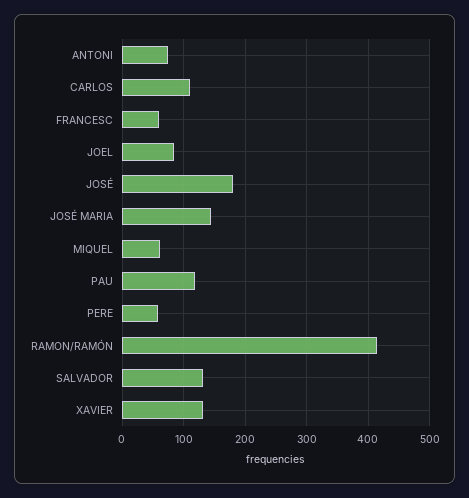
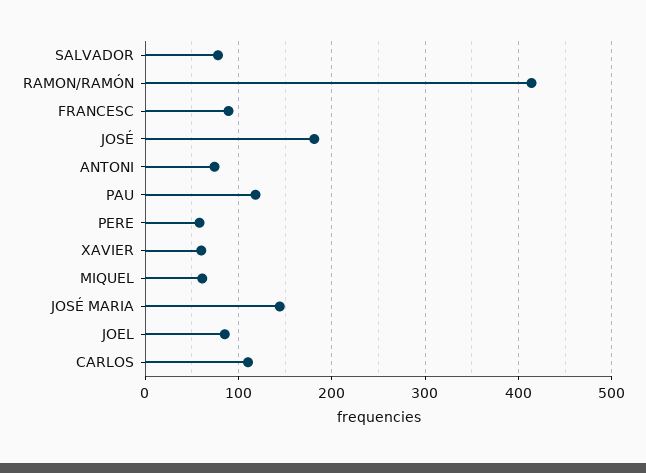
FRANCESC: 60 -> 90
SALVADOR: 130 -> 80
XAVIER: 130 -> 60

